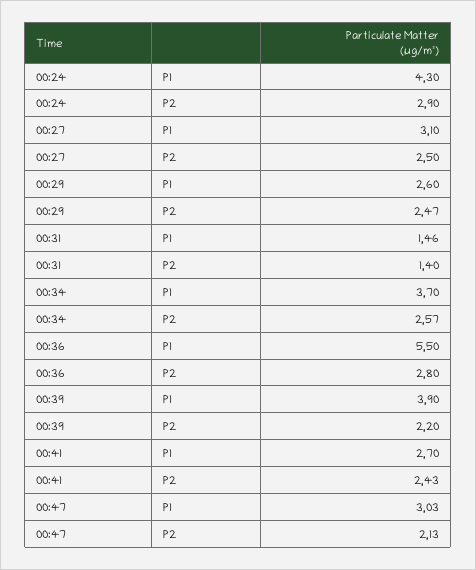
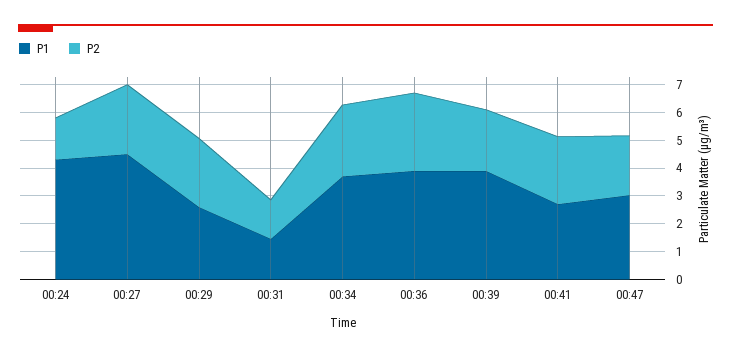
P2, 00:24: 2.9 -> 1.5
P1, 00:27: 3.1 -> 4.5
P1, 00:36: 5.5 -> 4

